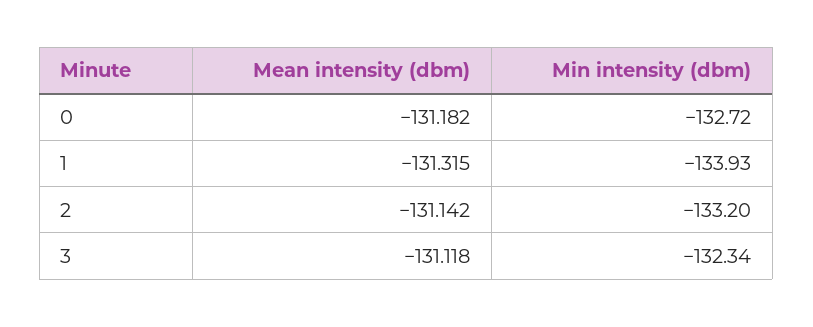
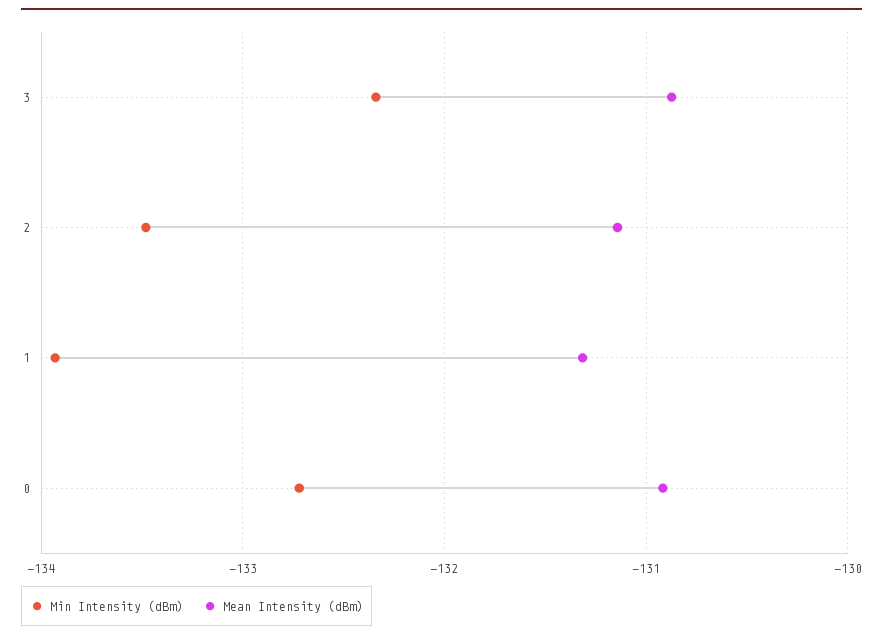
Mean intensity (dbm), 0: -131.182 -> -130.9
Min intensity (dbm), 2: -133.2 -> -133.5
Mean intensity (dbm), 3: -131.118 -> -130.9

